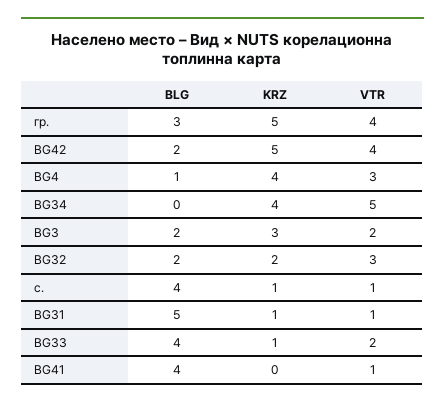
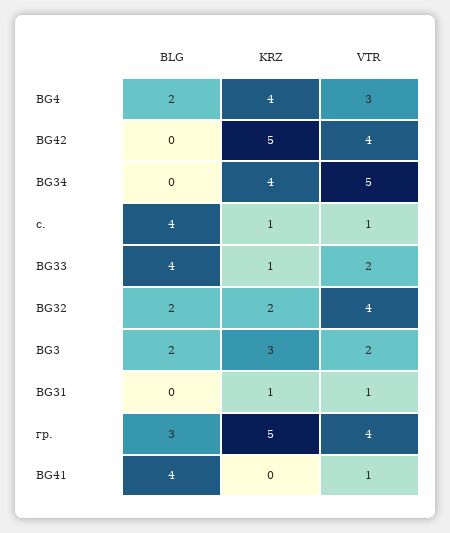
BLG, BG42: 2 -> 0
BLG, BG4: 1 -> 2
VTR, BG32: 3 -> 4
BLG, BG31: 5 -> 0

